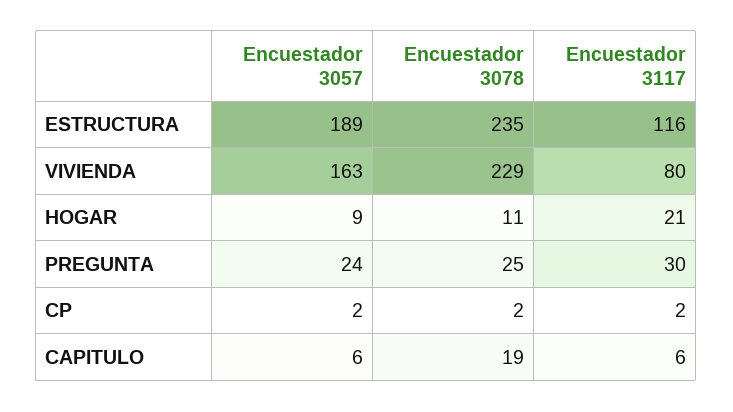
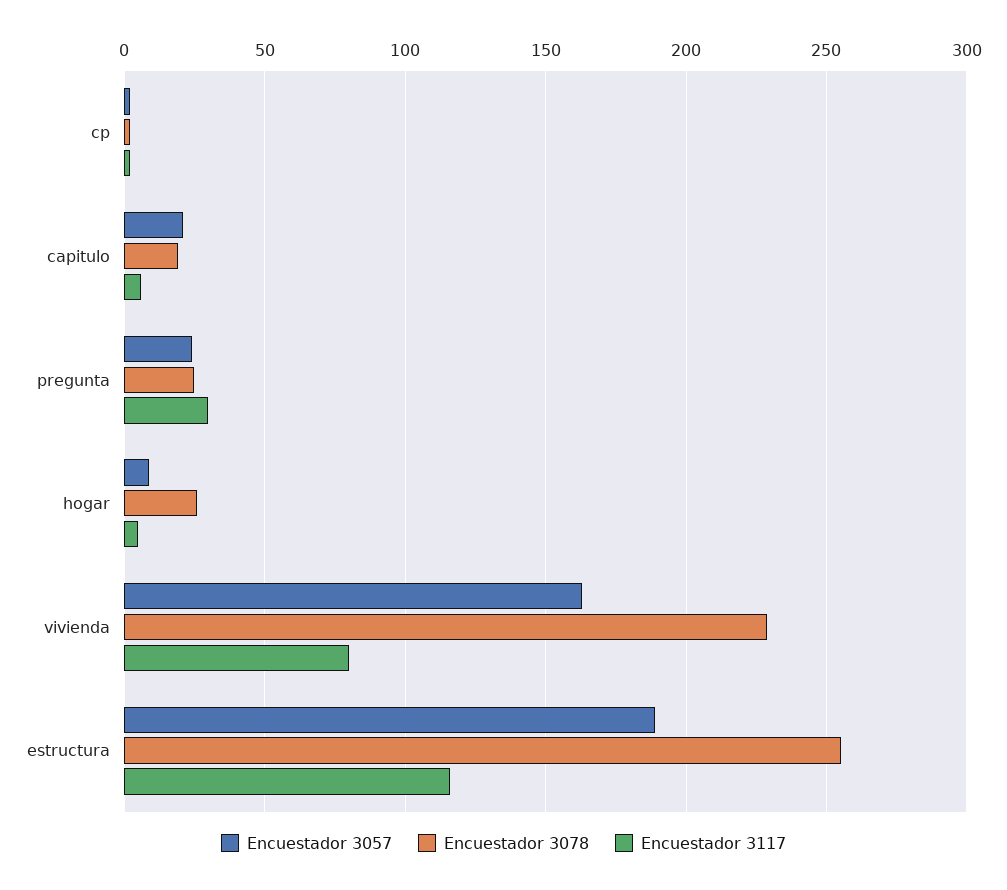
Encuestador 3078, ESTRUCTURA: 235 -> 255
Encuestador 3078, HOGAR: 11 -> 25
Encuestador 3117, HOGAR: 21 -> 5
Encuestador 3057, CAPITULO: 6 -> 20

